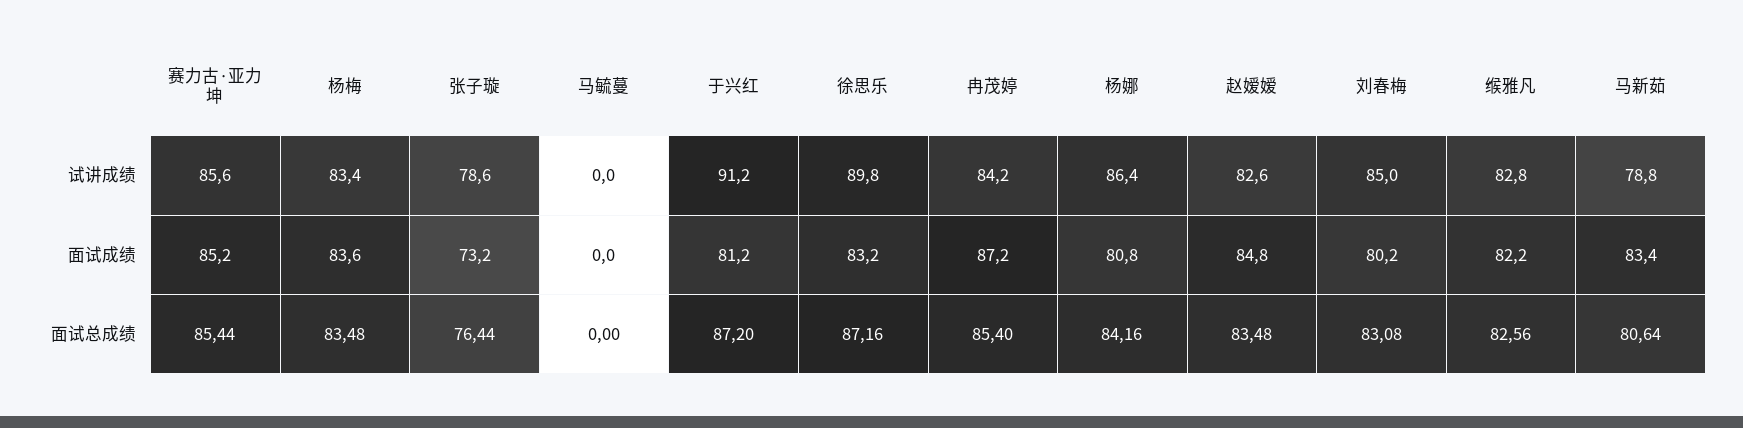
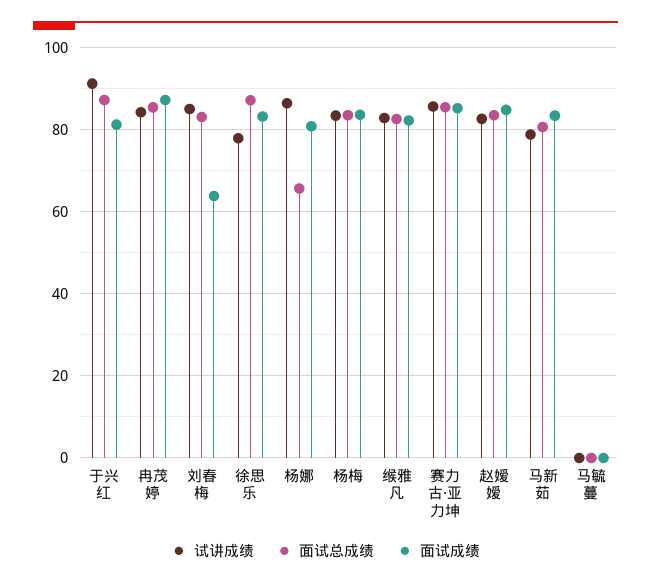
试讲成绩, 张子璇: 78.6 -> none
试讲成绩, 徐思乐: 89.8 -> 78
面试成绩, 张子璇: 73.2 -> none
面试成绩, 刘春梅: 80.2 -> 64
面试总成绩, 张子璇: 76.44 -> none
面试总成绩, 杨娜: 84.16 -> 66

